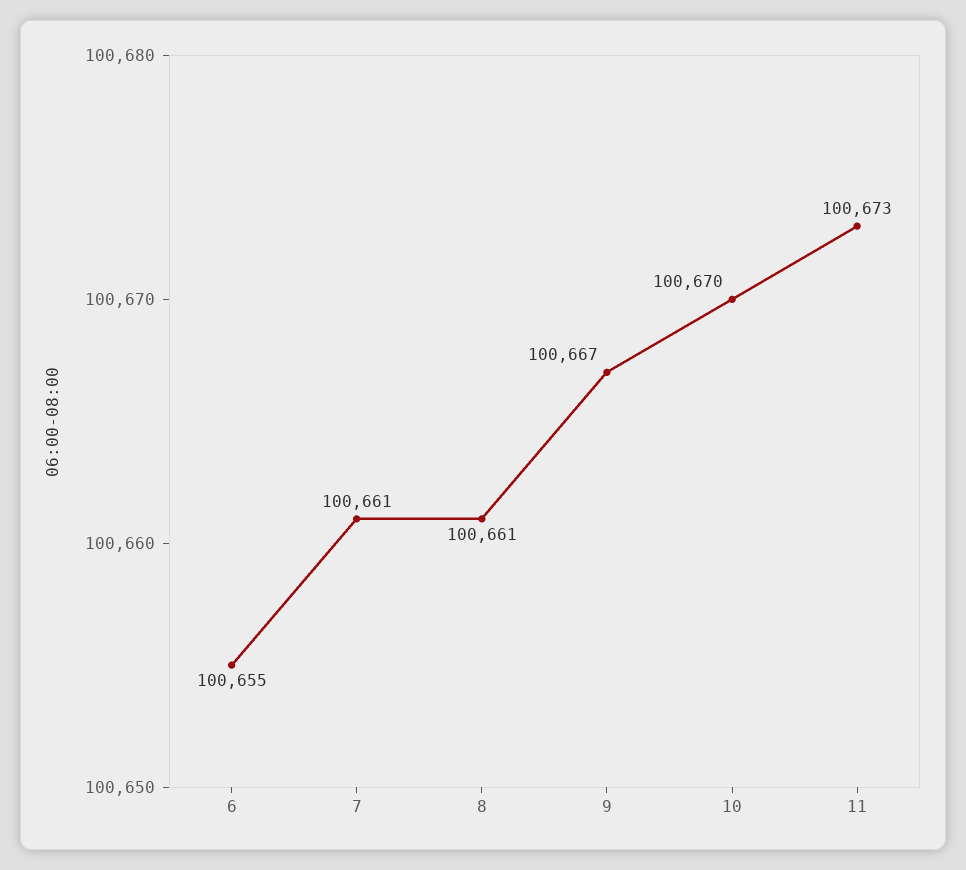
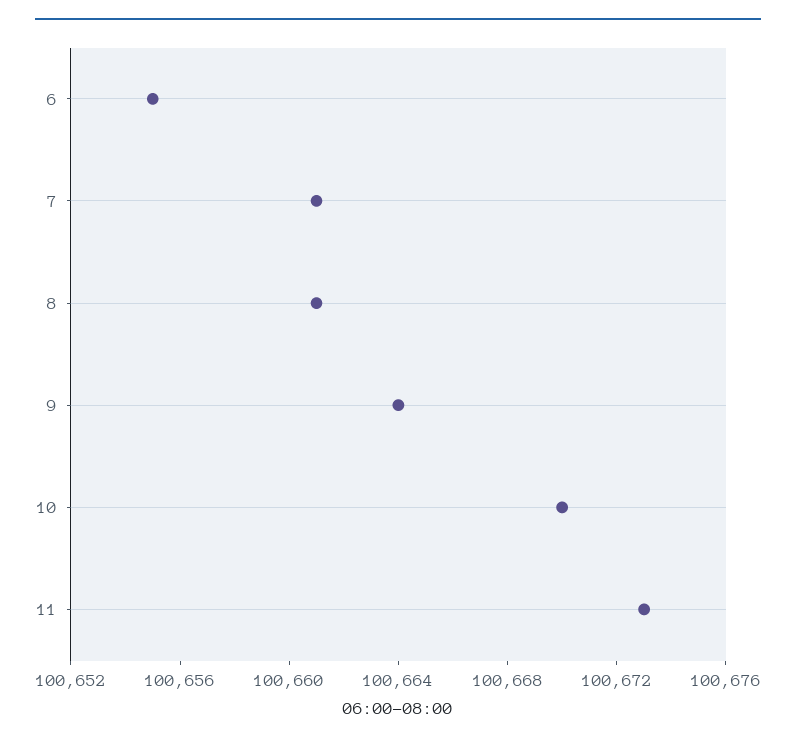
9: 100667 -> 100664

